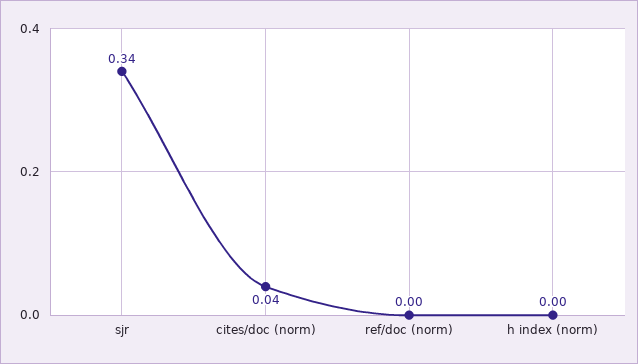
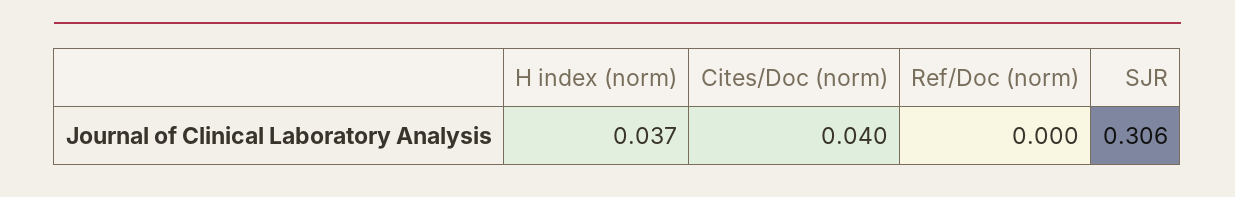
sjr: 0.34 -> 0.306
h index (norm): 0 -> 0.037

